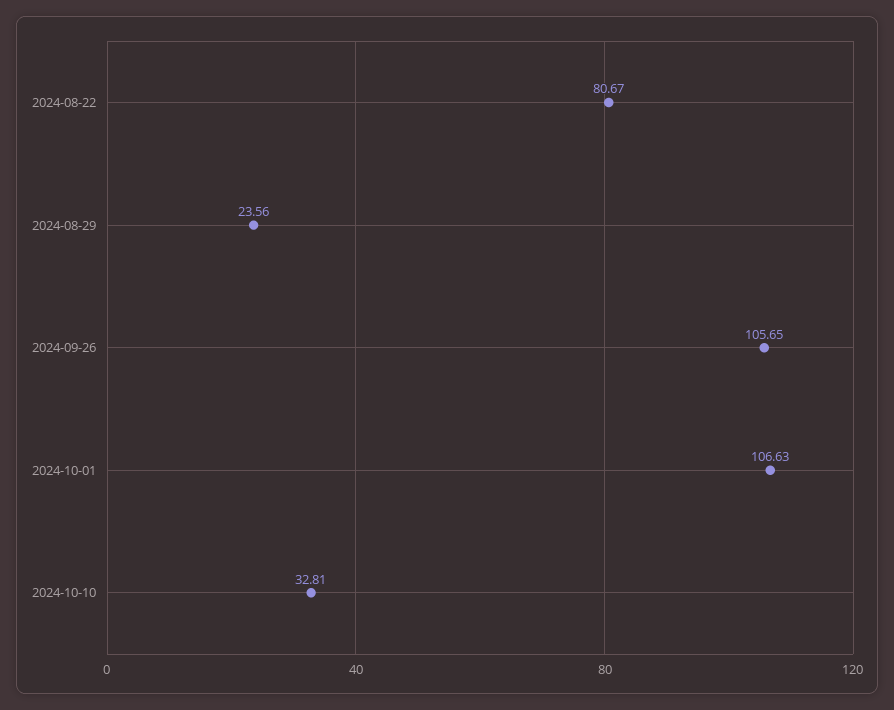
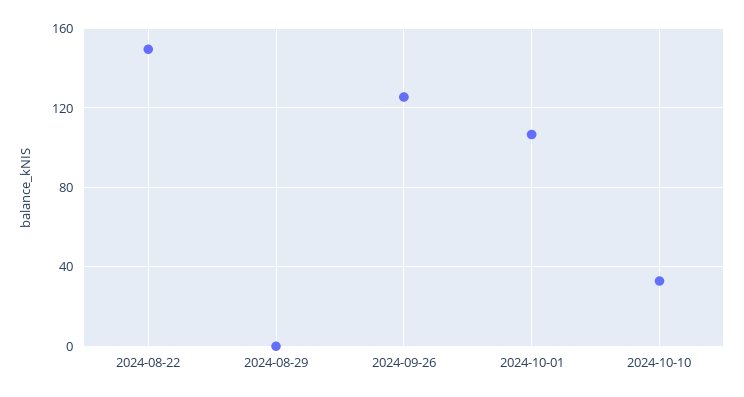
2024-08-22: 80.67 -> 150
2024-08-29: 23.56 -> 0
2024-09-26: 105.65 -> 125

